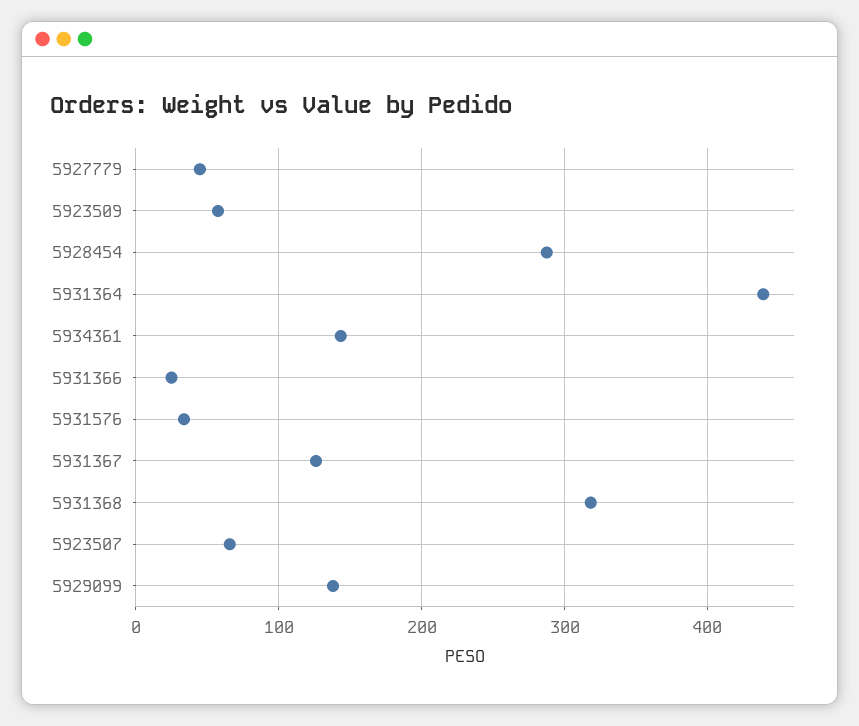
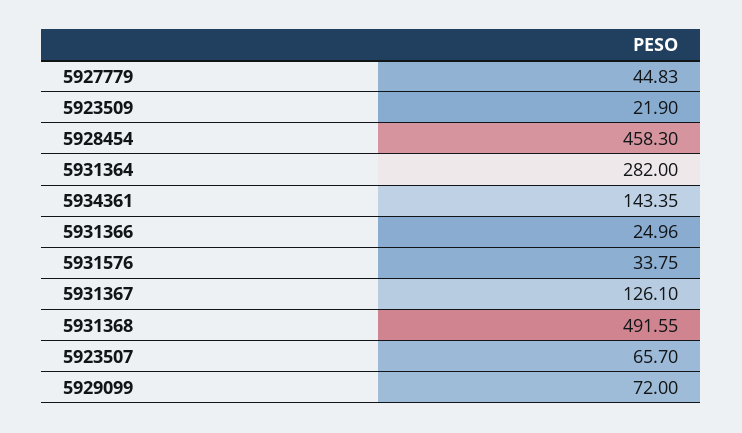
5923509: 60 -> 21.9
5928454: 290 -> 458.3
5931364: 440 -> 282
5931368: 320 -> 491.55
5929099: 140 -> 72

